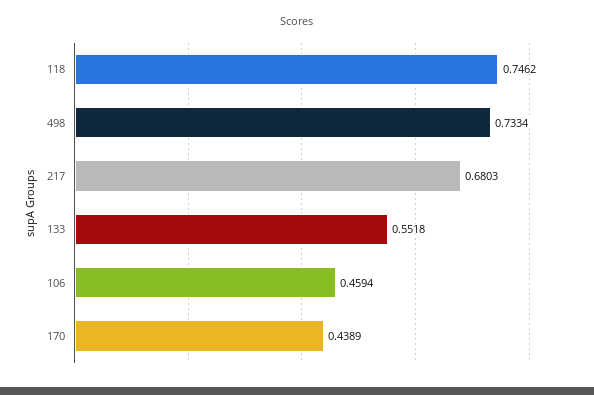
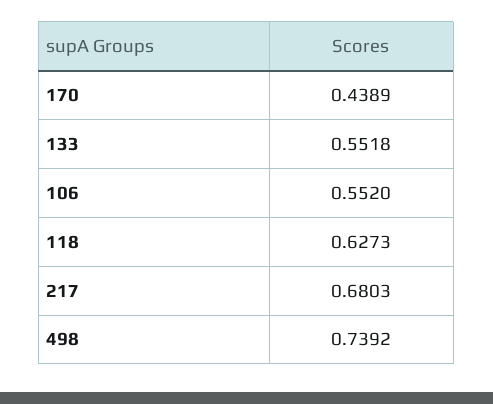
118: 0.7462 -> 0.6273
498: 0.7334 -> 0.7392
106: 0.4594 -> 0.552

